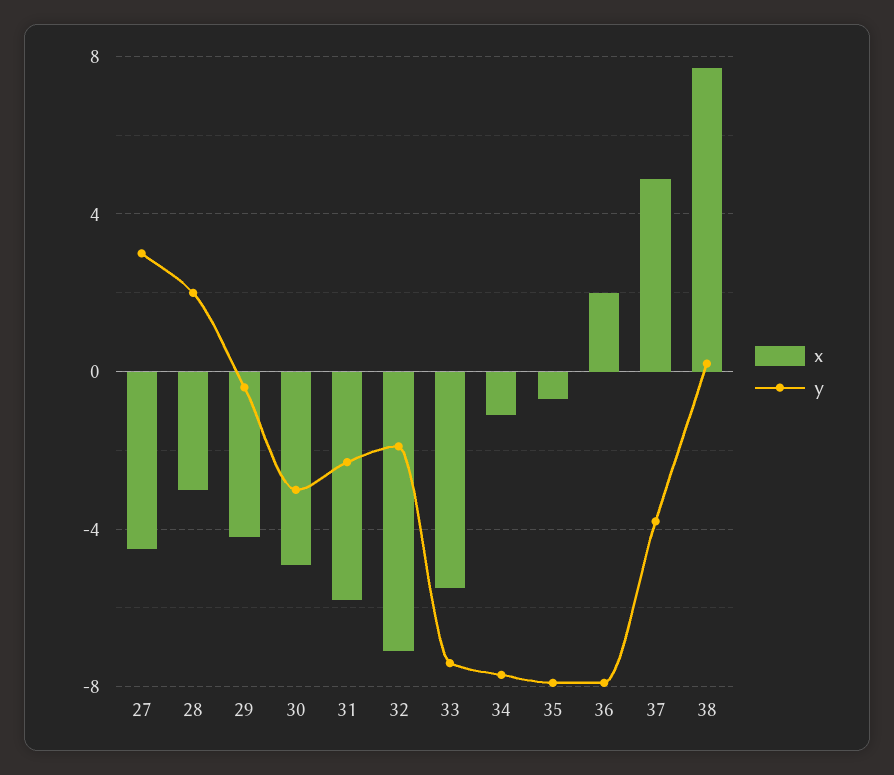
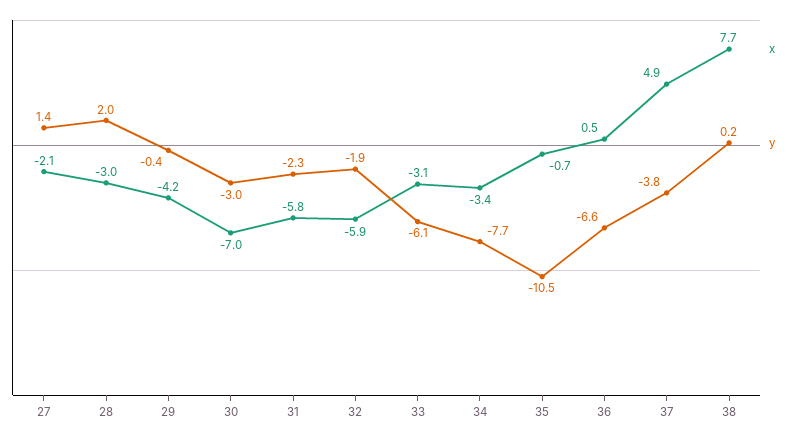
x, 27: -4.5 -> -2.1
y, 27: 3 -> 1.4
x, 30: -5 -> -7
x, 32: -7 -> -5.9
x, 33: -5.5 -> -3.1
y, 33: -7.5 -> -6.1
x, 34: -1 -> -3.4
y, 35: -8 -> -10.5
x, 36: 2 -> 0.5
y, 36: -8 -> -6.6

